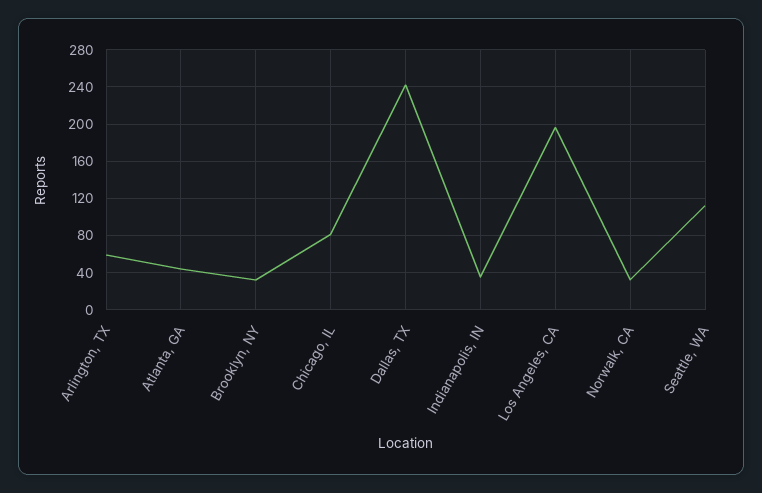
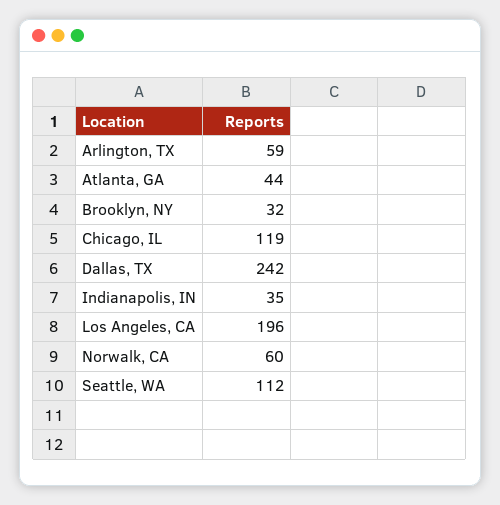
Chicago, IL: 80 -> 119
Norwalk, CA: 30 -> 60

